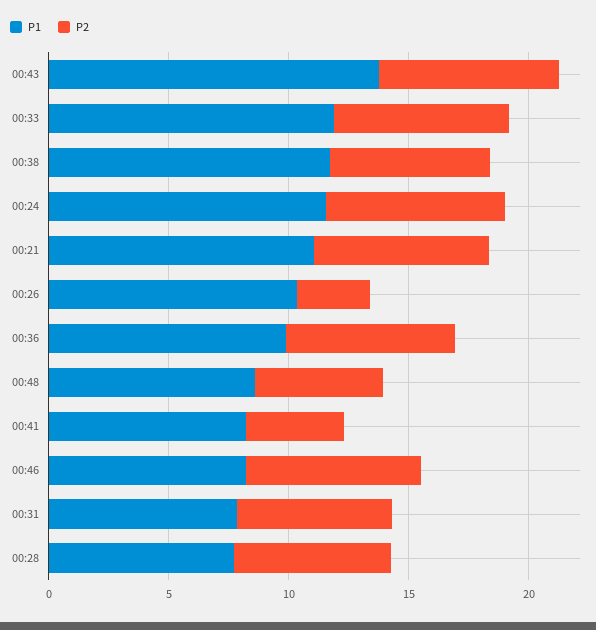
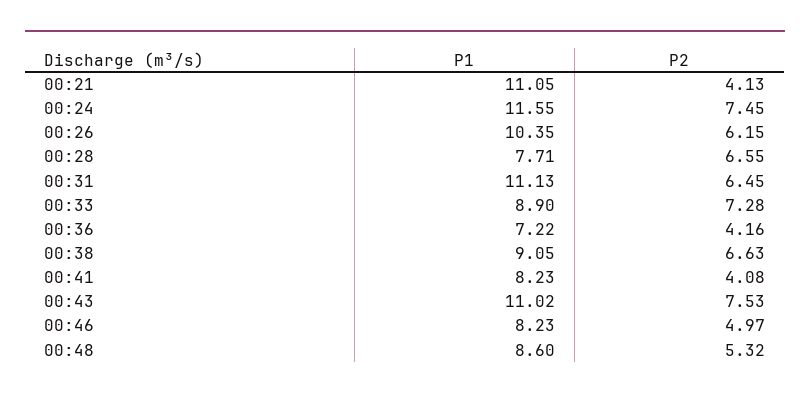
P1, 00:43: 14 -> 11.02
P1, 00:33: 12 -> 8.9
P1, 00:38: 12 -> 9.05
P2, 00:21: 7 -> 4.13
P2, 00:26: 3 -> 6.15
P1, 00:36: 10 -> 7.22
P2, 00:36: 7 -> 4.16
P2, 00:46: 7 -> 4.97
P1, 00:31: 8 -> 11.13

